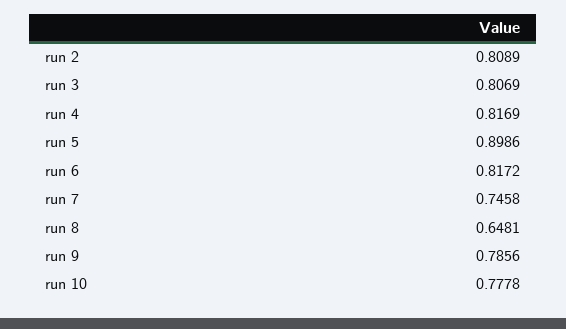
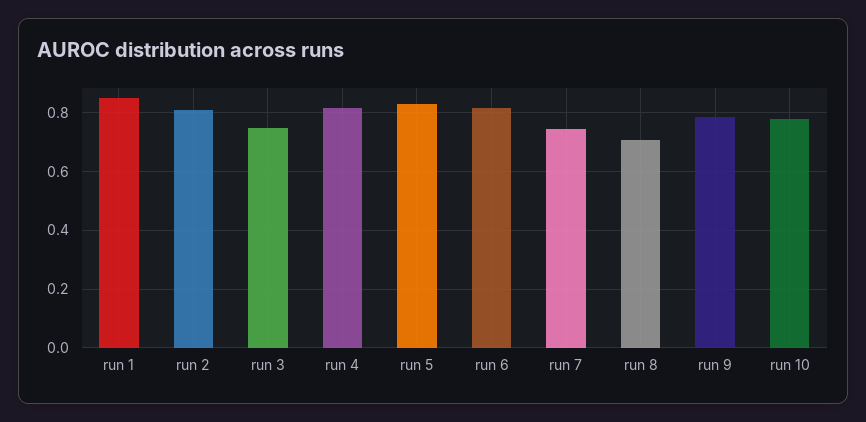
run 3: 0.8069 -> 0.75
run 5: 0.8986 -> 0.825
run 8: 0.6481 -> 0.7
run 1: none -> 0.85

